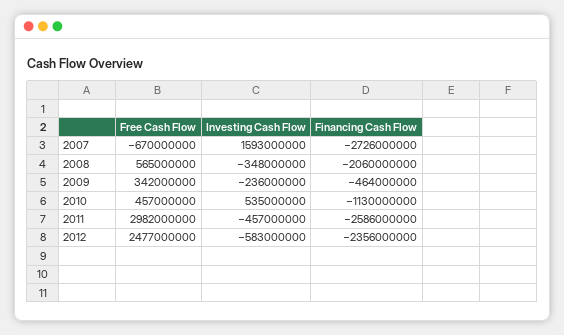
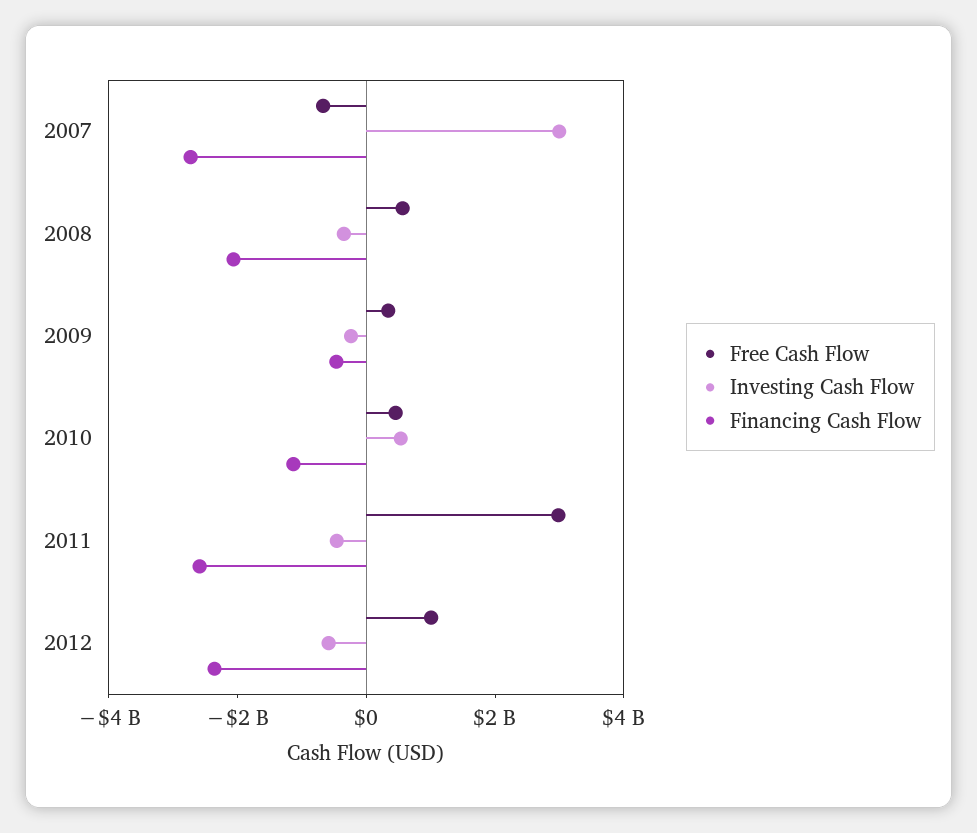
Investing Cash Flow, 2007: 1593000000 -> 3000000000
Free Cash Flow, 2012: 2477000000 -> 1000000000

